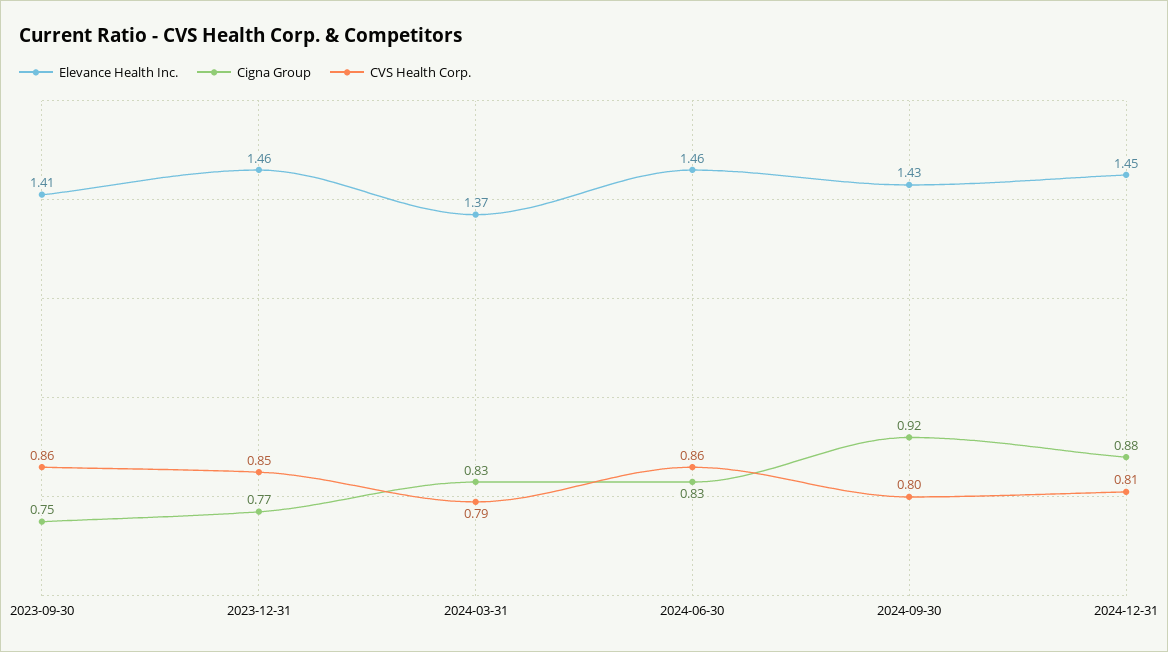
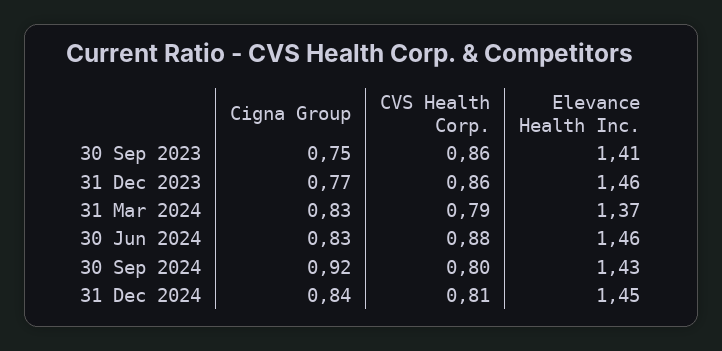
CVS Health Corp., 2023-12-31: 0.85 -> 0.86
CVS Health Corp., 2024-06-30: 0.86 -> 0.88
Cigna Group, 2024-12-31: 0.88 -> 0.84

